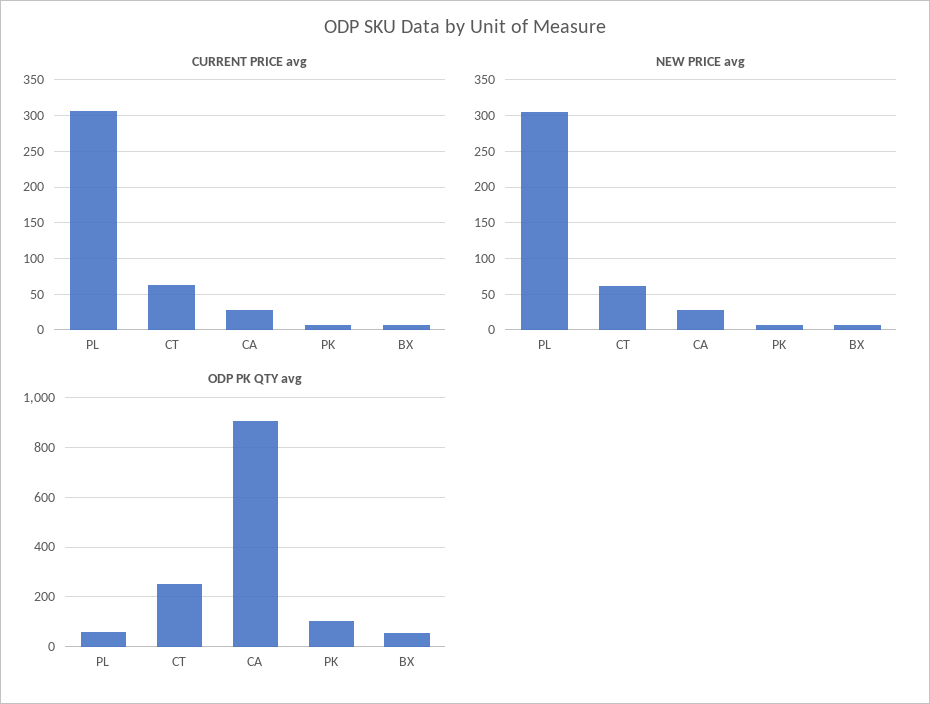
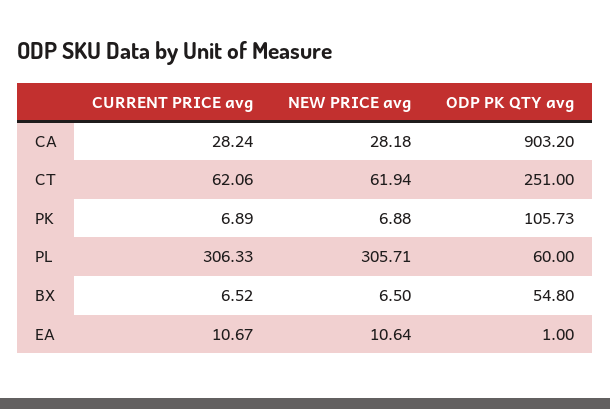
CURRENT PRICE avg, EA: none -> 10.67
NEW PRICE avg, EA: none -> 10.64
ODP PK QTY avg, EA: none -> 1

